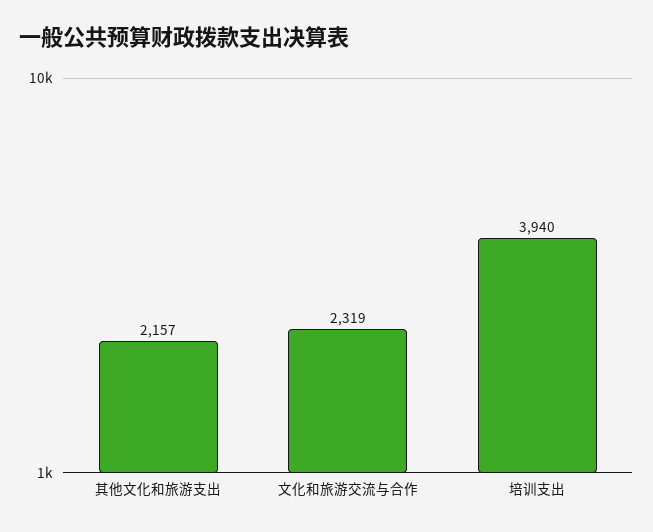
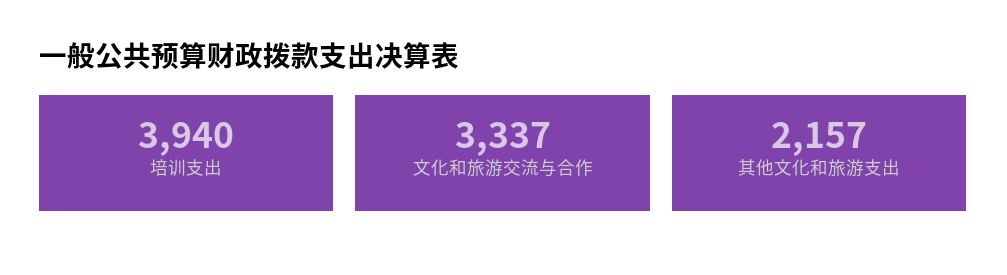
文化和旅游交流与合作: 2319 -> 3337

